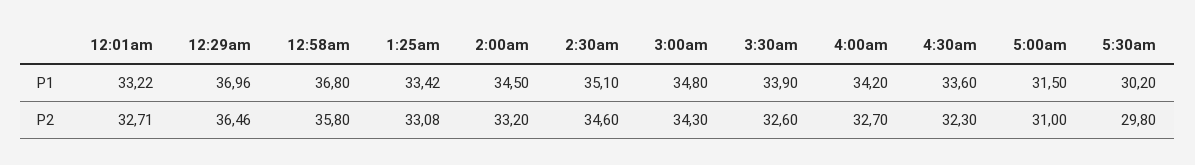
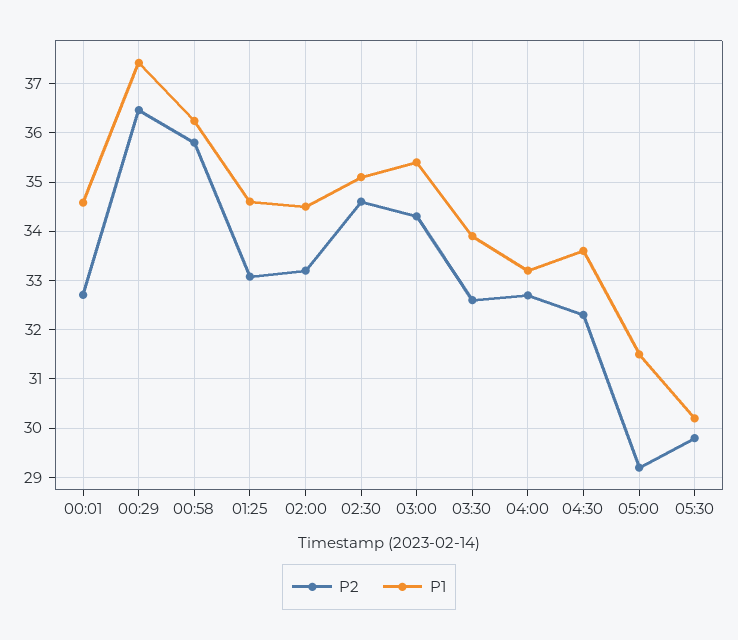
P1, 12:01am: 33.22 -> 34.6
P1, 12:29am: 36.96 -> 37.4
P1, 12:58am: 36.8 -> 36.2
P1, 1:25am: 33.42 -> 34.6
P1, 3:00am: 34.8 -> 35.4
P1, 4:00am: 34.2 -> 33.2
P2, 5:00am: 31 -> 29.2

